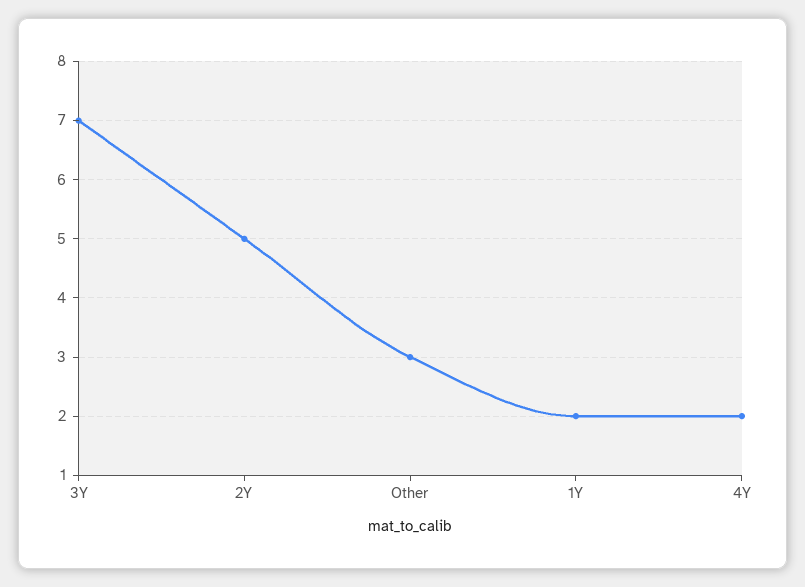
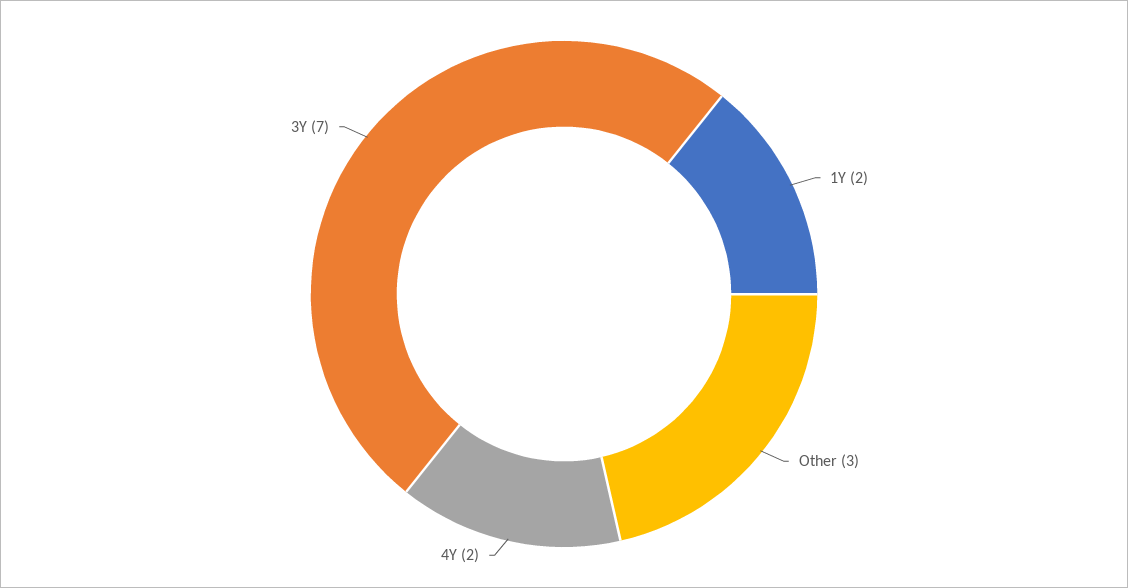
2Y: 5 -> none

